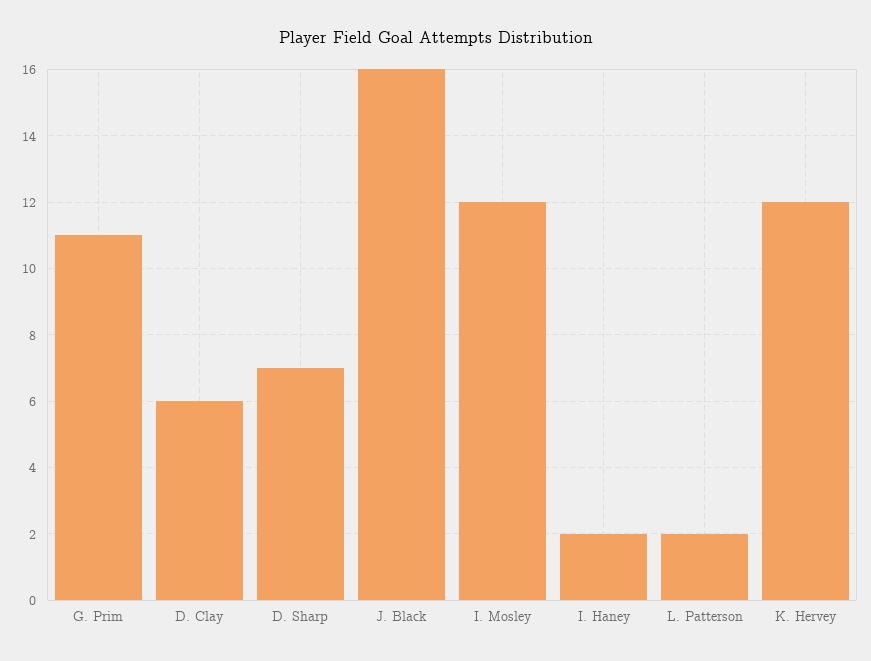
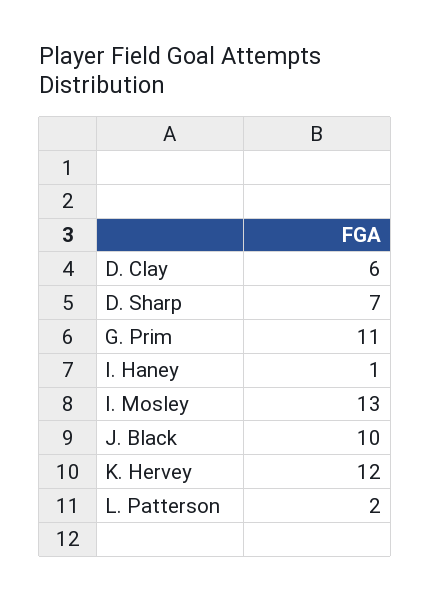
J. Black: 16 -> 10
I. Mosley: 12 -> 13
I. Haney: 2 -> 1

